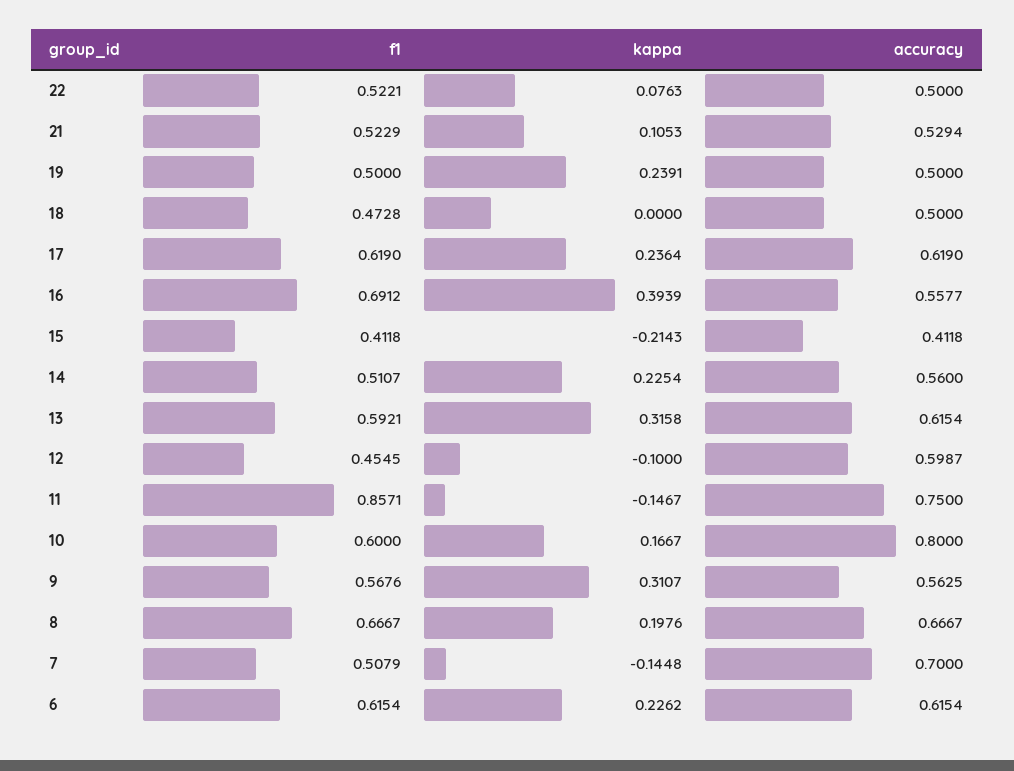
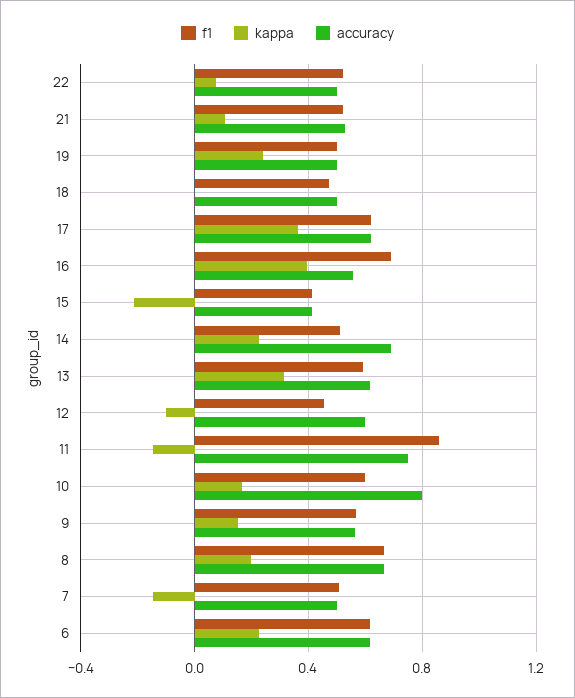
kappa, 17: 0.2364 -> 0.35
accuracy, 14: 0.56 -> 0.7
kappa, 9: 0.3107 -> 0.15
accuracy, 7: 0.7 -> 0.5

